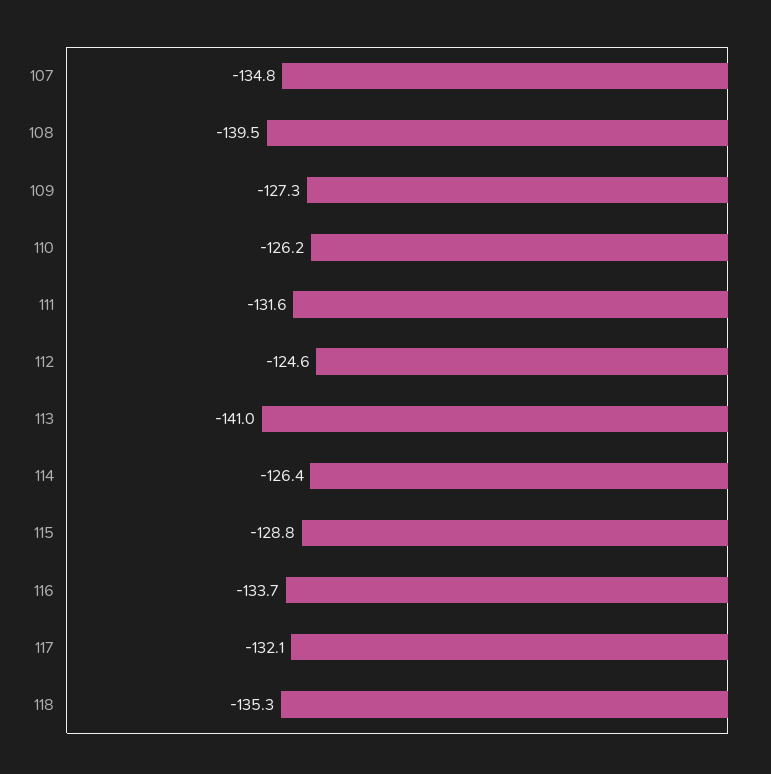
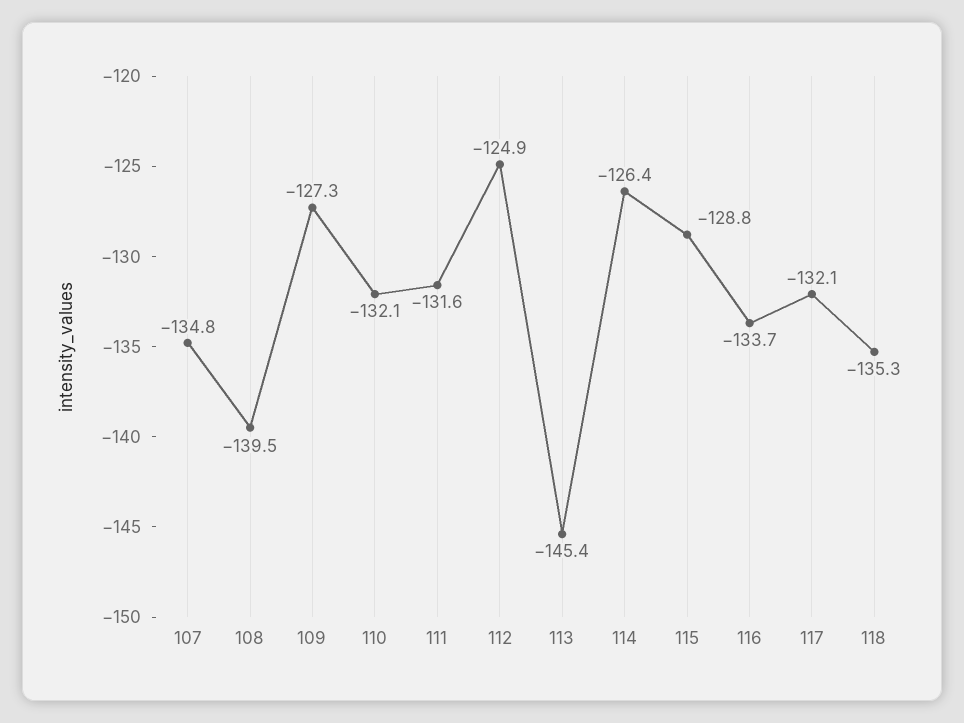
110: -126.2 -> -132.1
112: -124.6 -> -124.9
113: -141 -> -145.4

